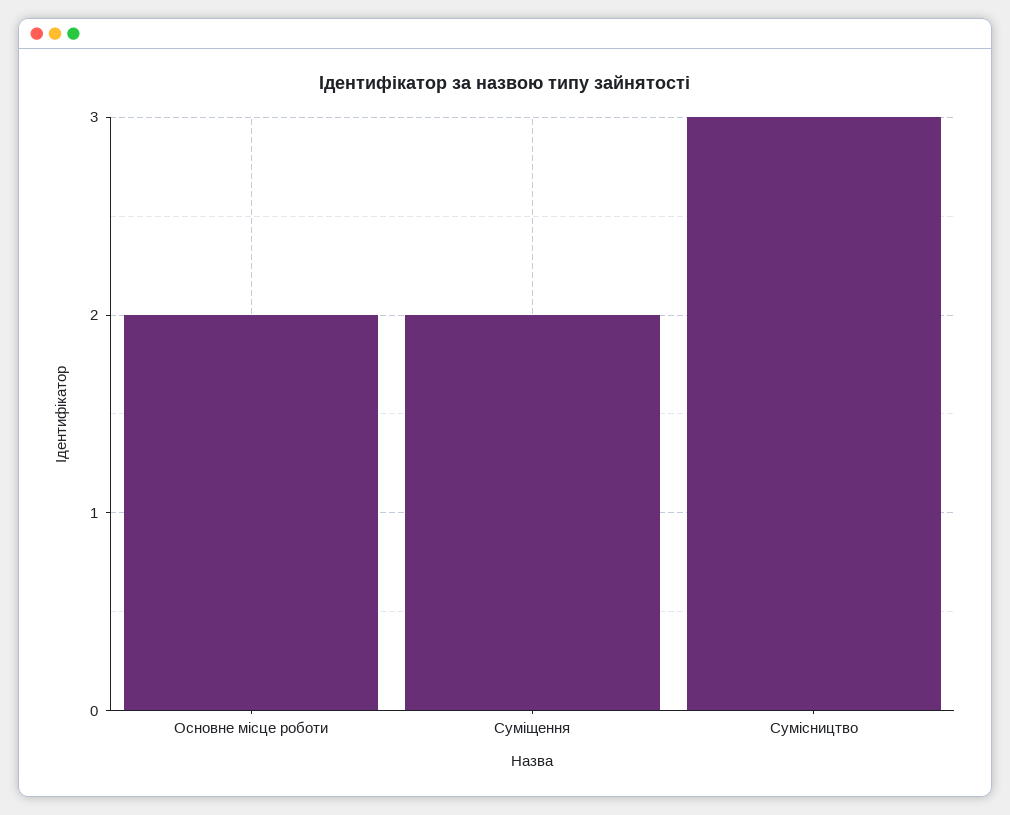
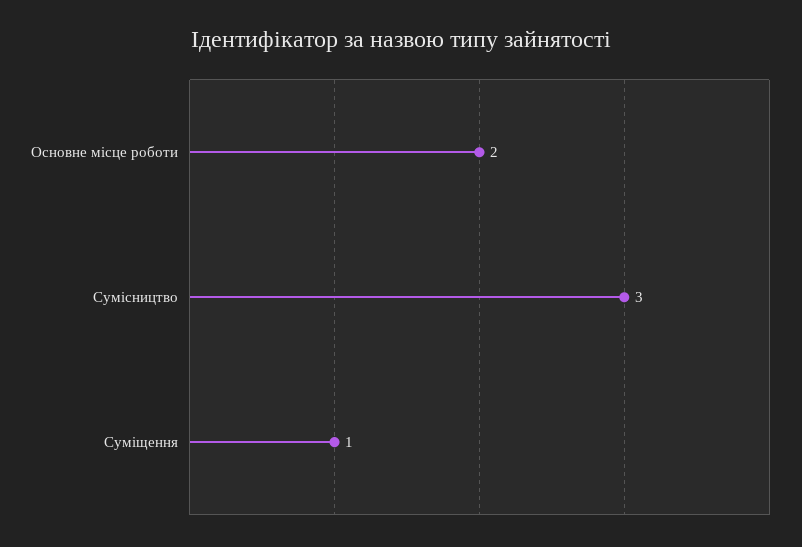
Суміщення: 2 -> 1

